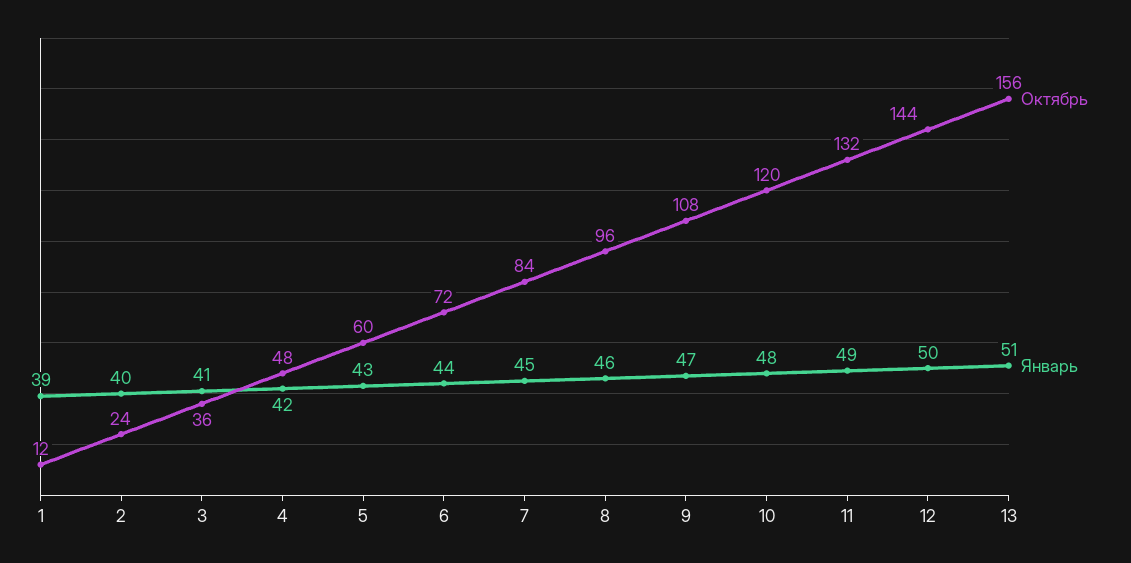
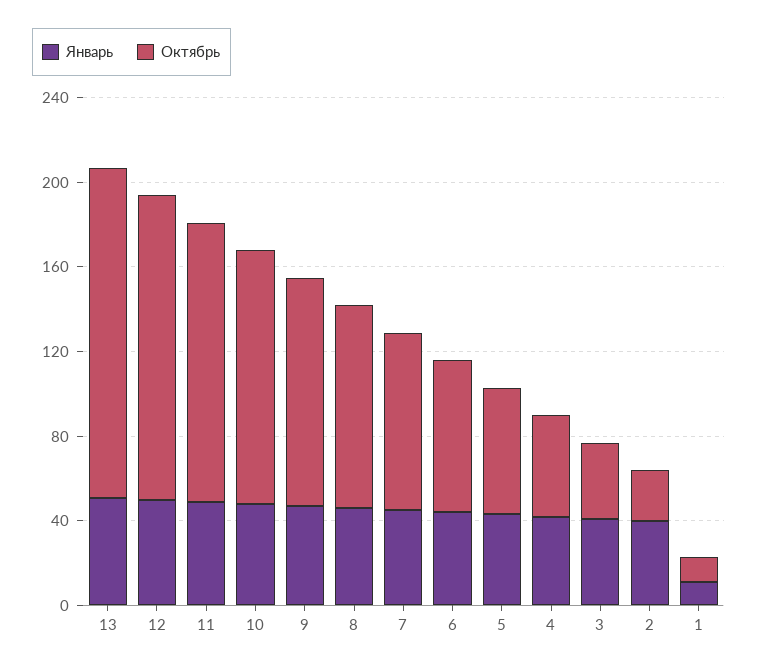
Январь, 1: 39 -> 10

